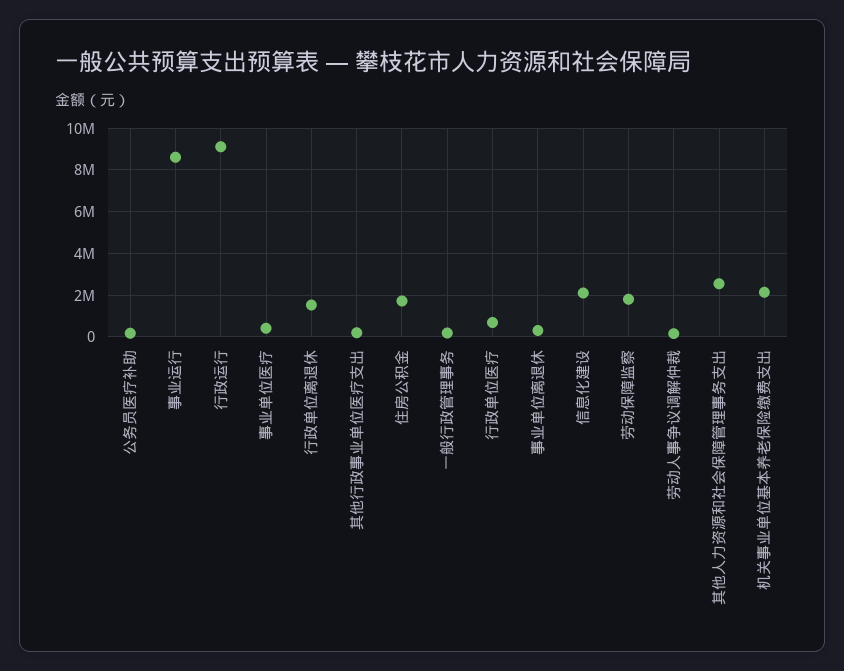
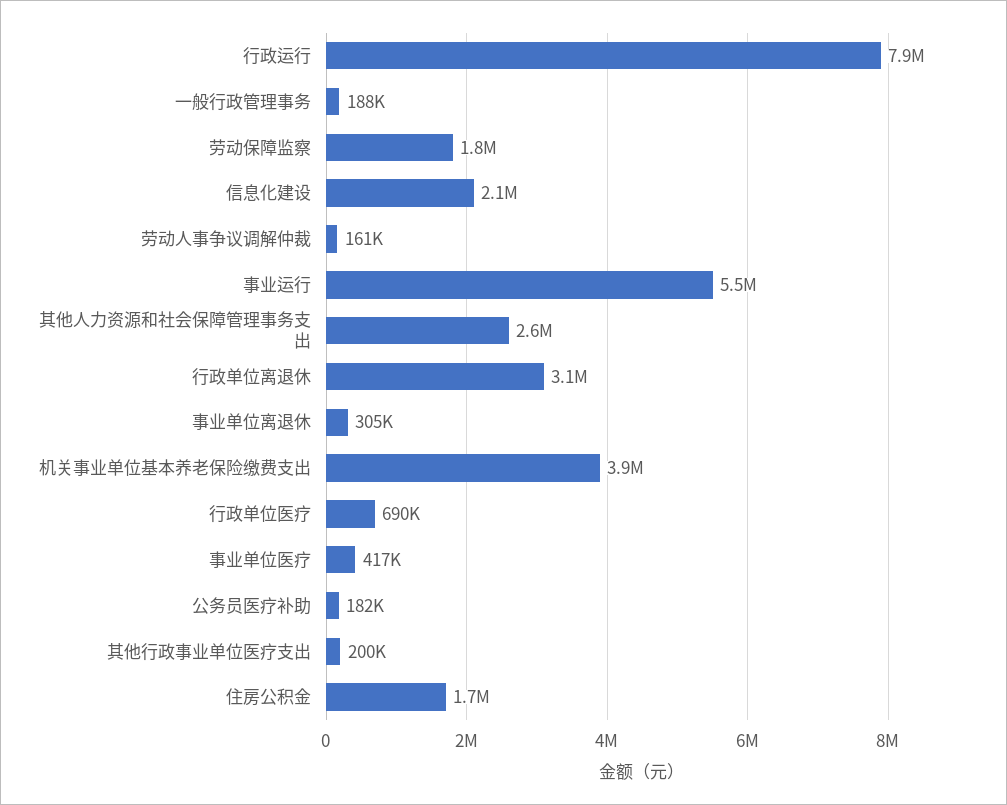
事业运行: 8500000 -> 5500000
行政运行: 9000000 -> 7900000
行政单位离退休: 1500000 -> 3100000
机关事业单位基本养老保险缴费支出: 2000000 -> 3900000

